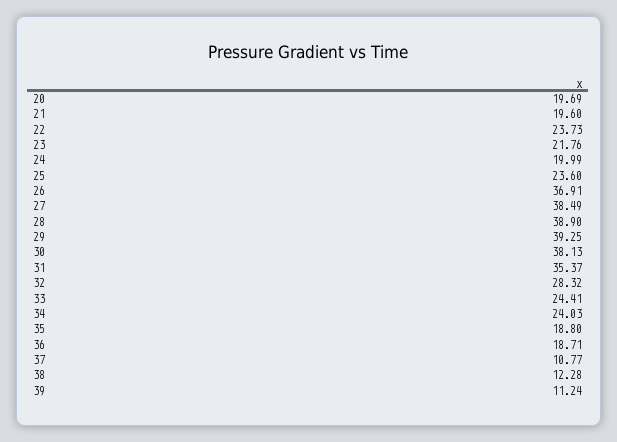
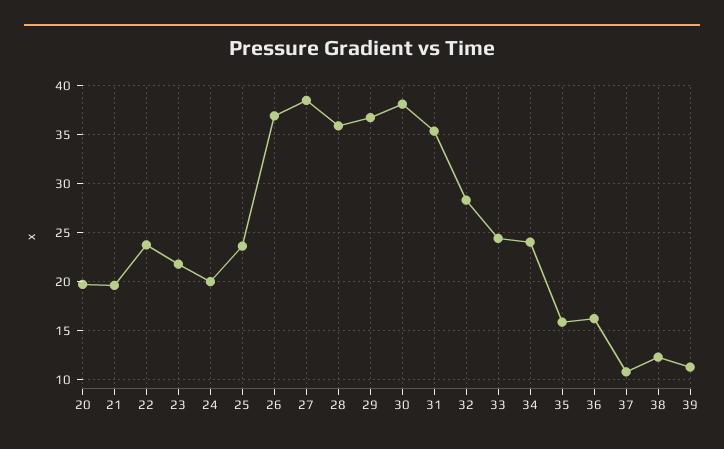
28: 38.9 -> 36
29: 39.25 -> 37
35: 18.8 -> 16
36: 18.71 -> 16

